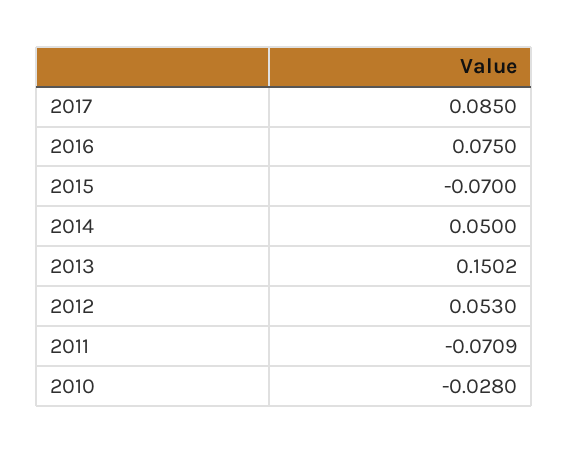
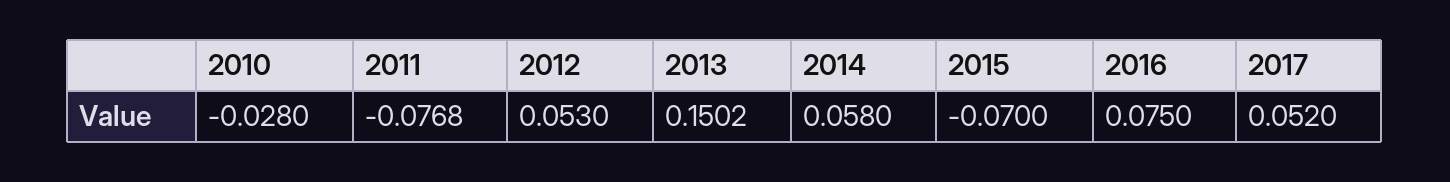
2017: 0.085 -> 0.052
2014: 0.05 -> 0.058
2011: -0.0709 -> -0.0768

